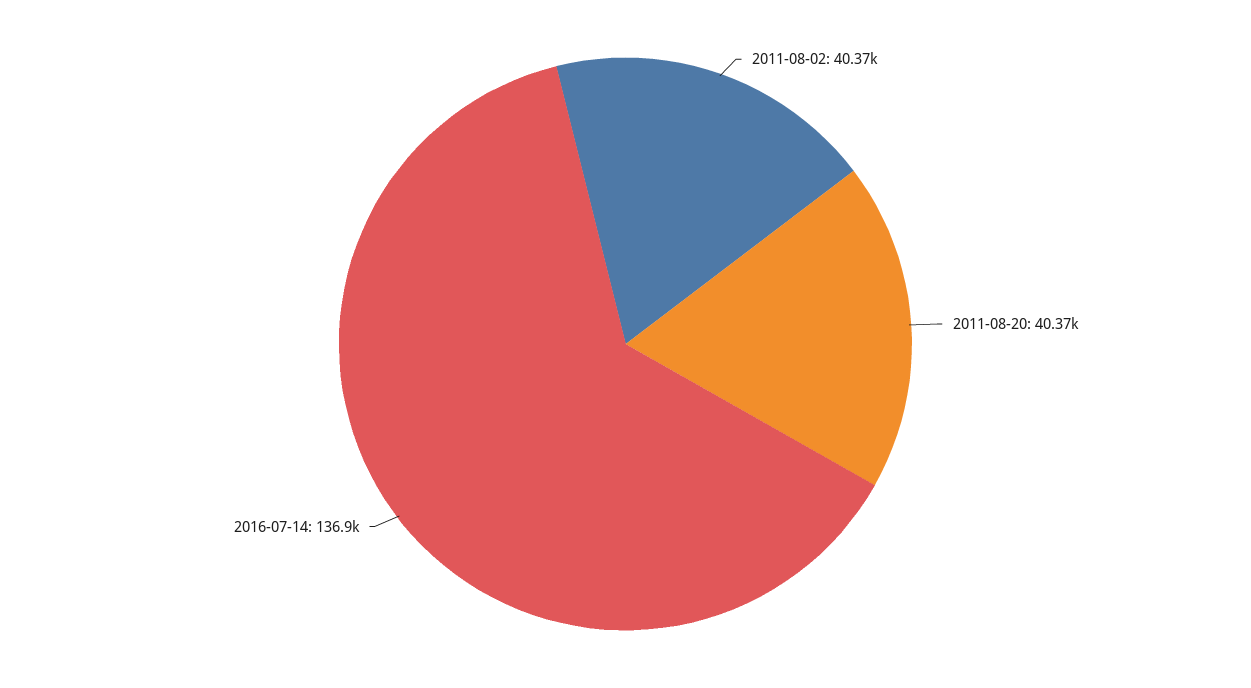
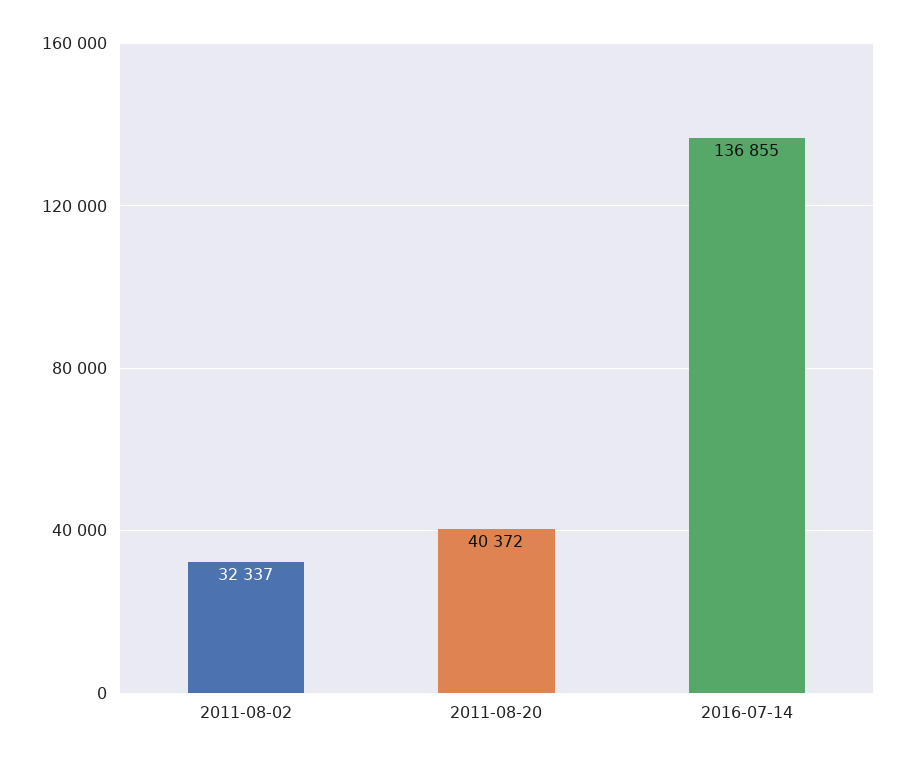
2011-08-02: 40370 -> 32337

